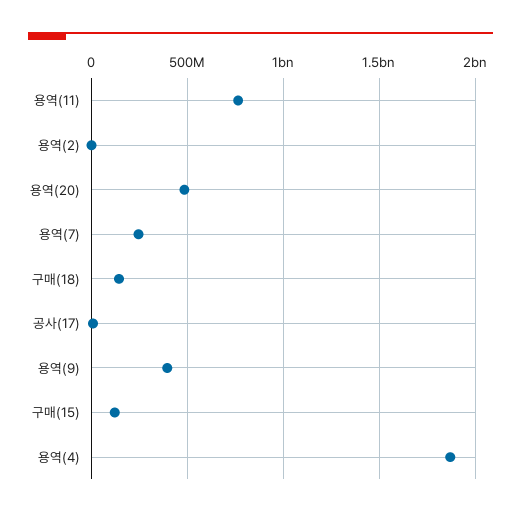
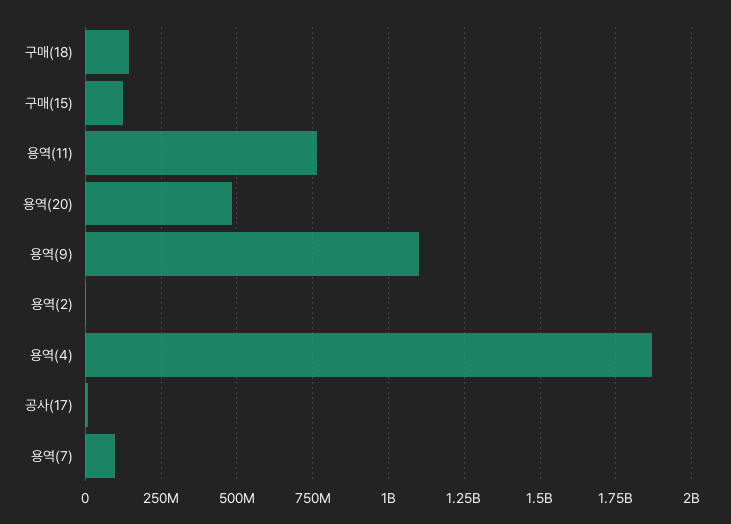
용역(7): 250000000 -> 100000000
용역(9): 400000000 -> 1100000000

